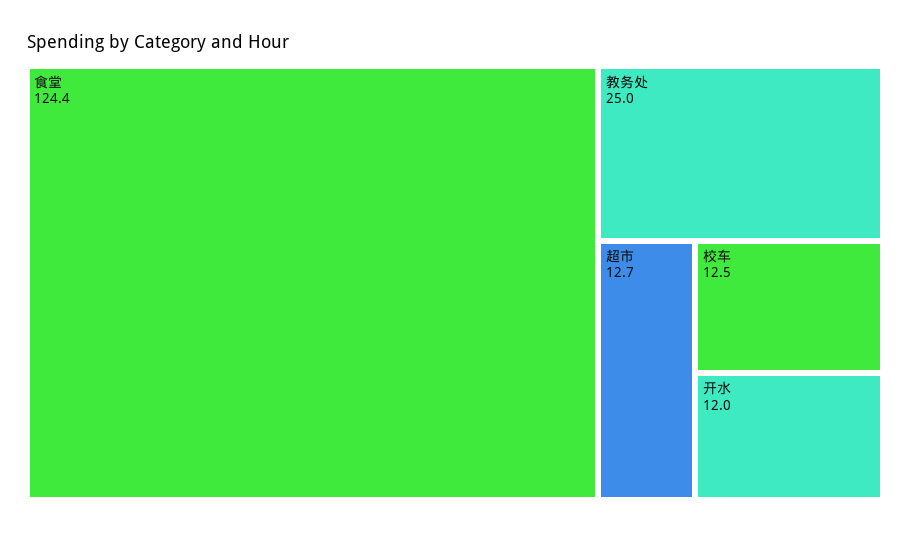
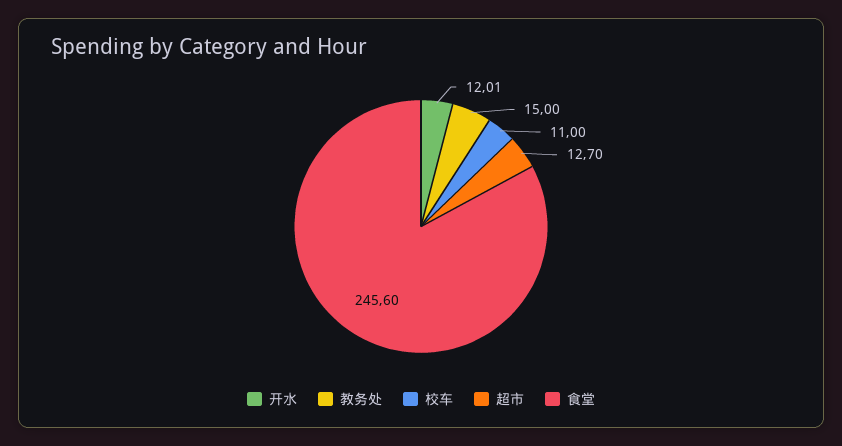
食堂: 124.4 -> 245.6
教务处: 25 -> 15
校车: 12.5 -> 11

